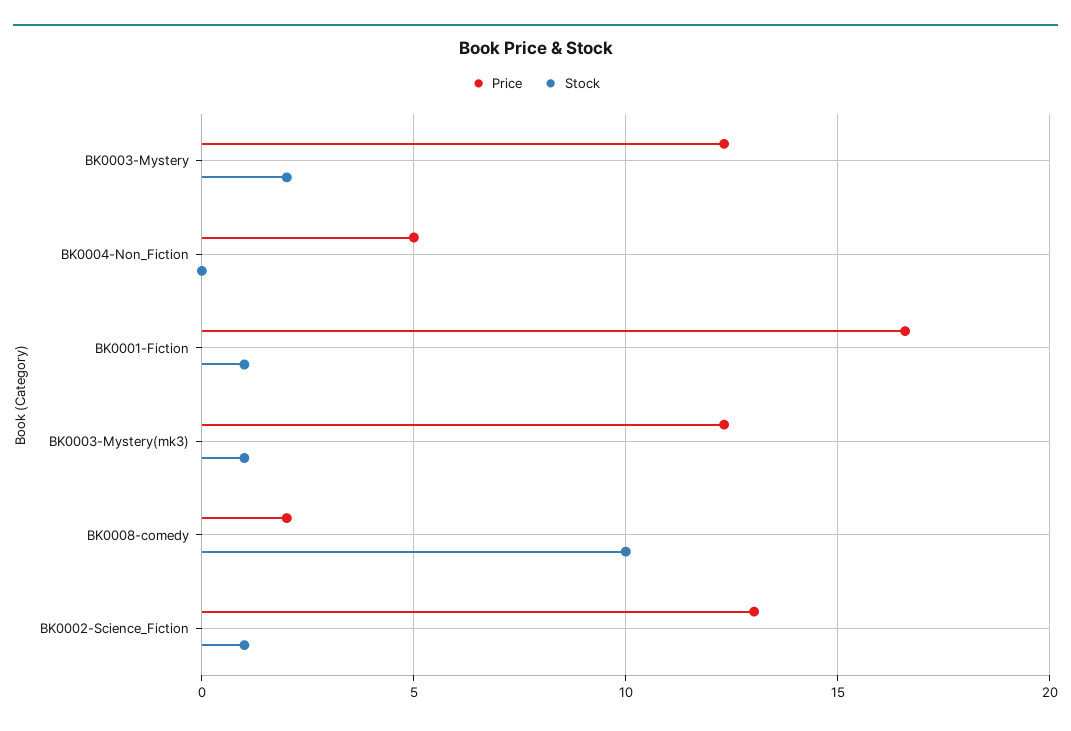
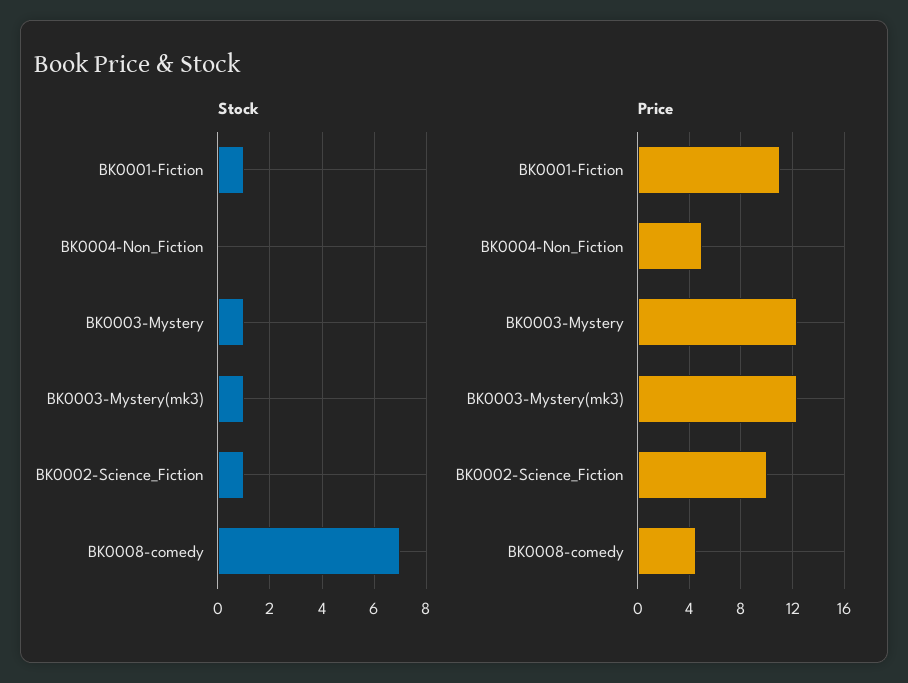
Stock, BK0003-Mystery: 2 -> 1
Price, BK0001-Fiction: 16.5 -> 11
Price, BK0008-comedy: 2 -> 4.5
Stock, BK0008-comedy: 10 -> 7
Price, BK0002-Science_Fiction: 13 -> 10

